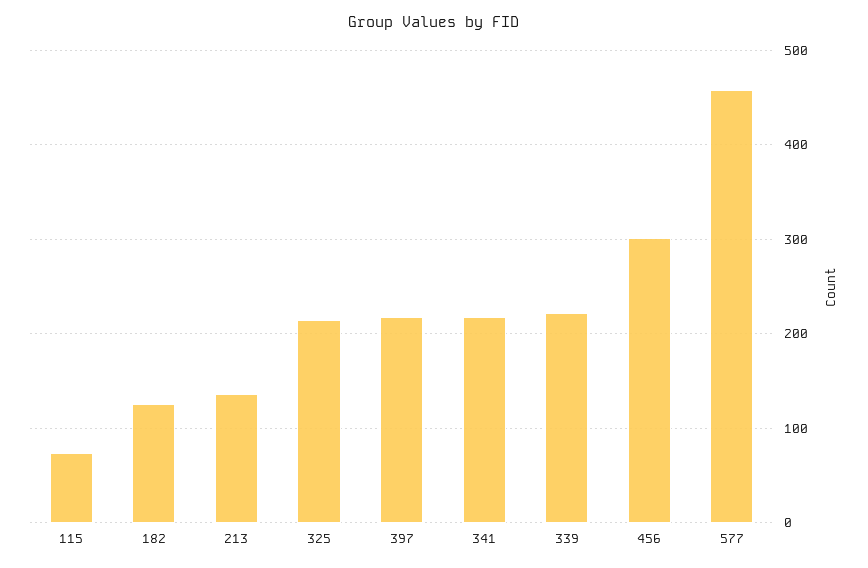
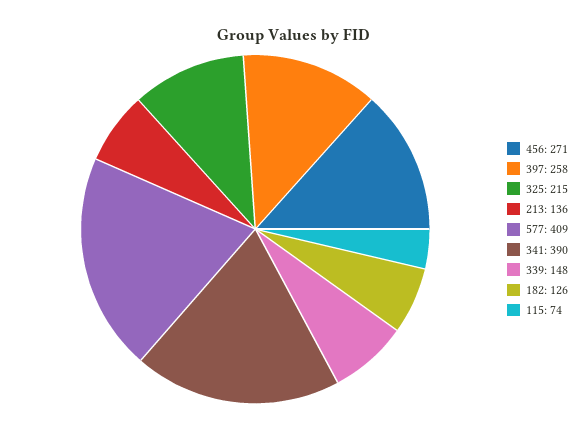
397: 220 -> 258
341: 220 -> 390
339: 220 -> 148
456: 300 -> 271
577: 460 -> 409

